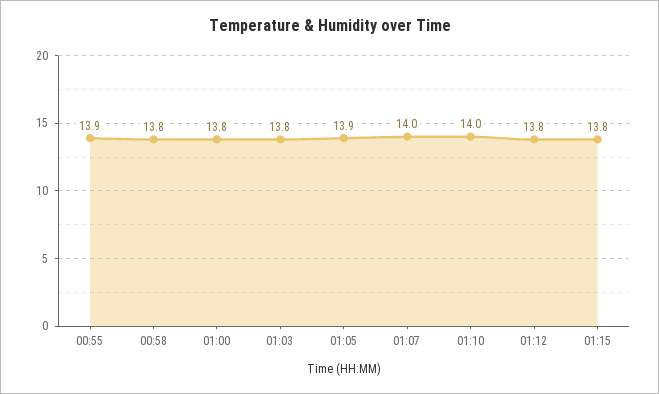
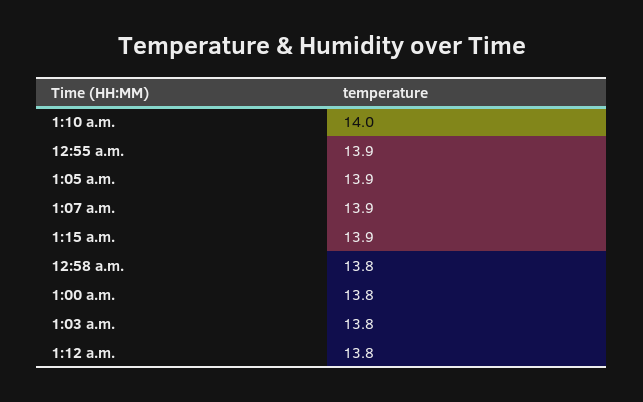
01:07: 14 -> 13.9
01:15: 13.8 -> 13.9

